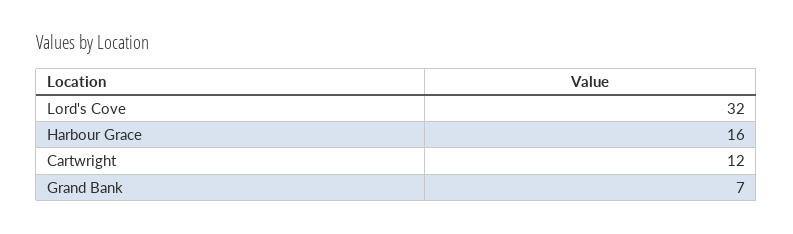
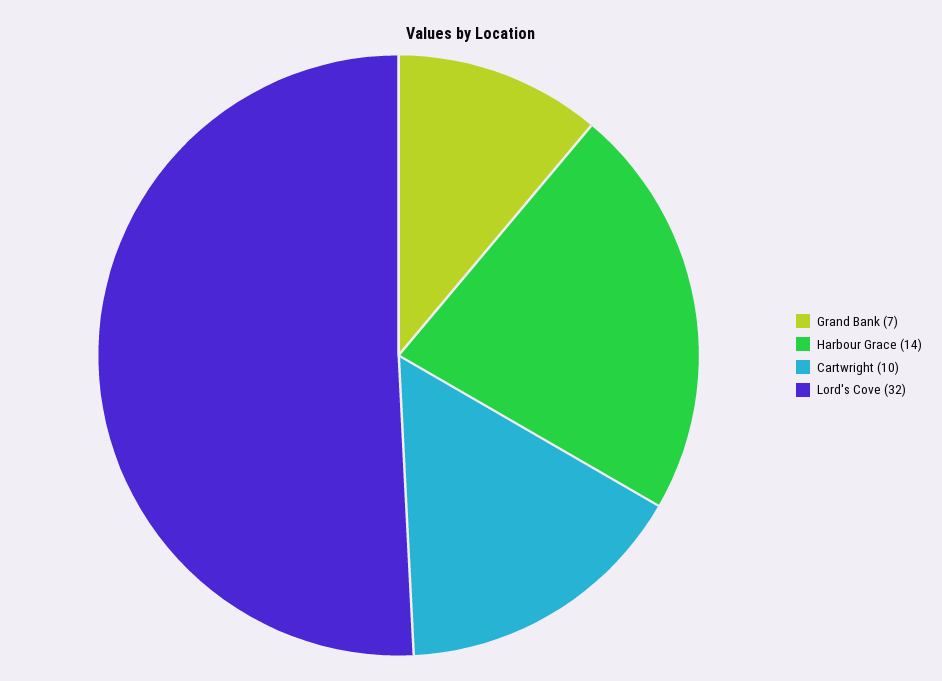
Harbour Grace: 16 -> 14
Cartwright: 12 -> 10

